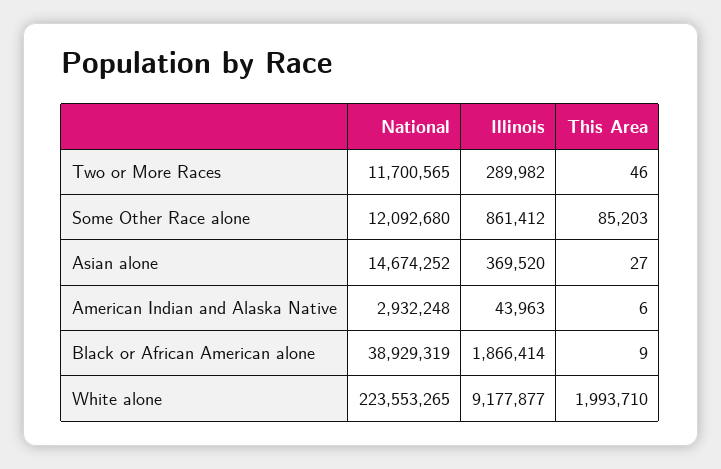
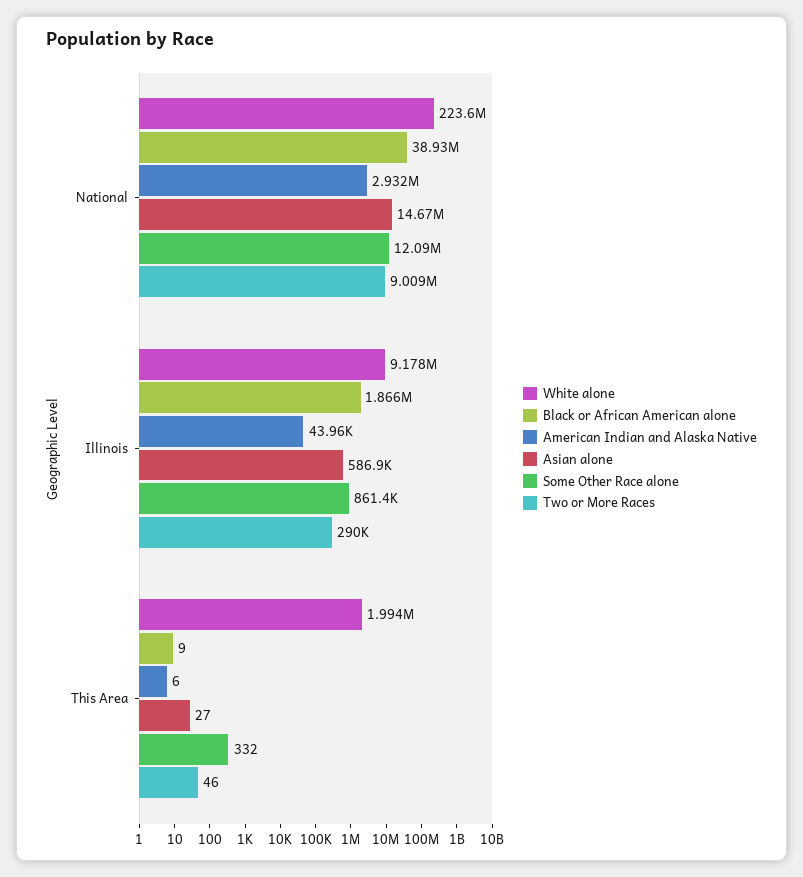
Two or More Races, National: 11700565 -> 9009000
Some Other Race alone, This Area: 85203 -> 332
Asian alone, Illinois: 369520 -> 586900

